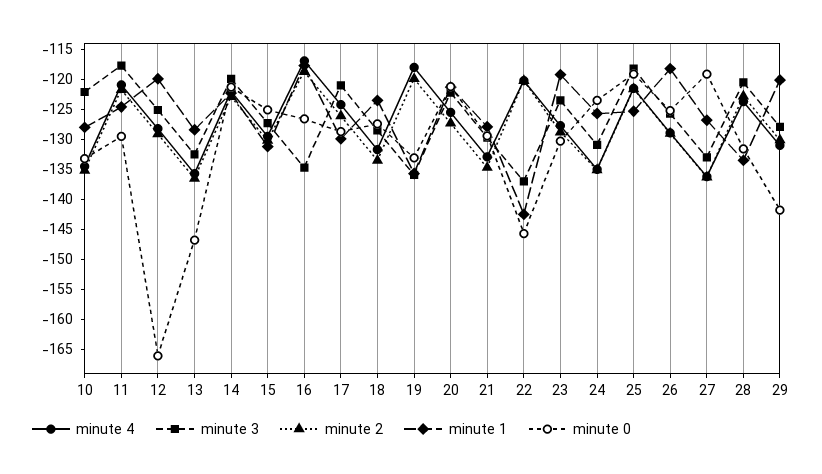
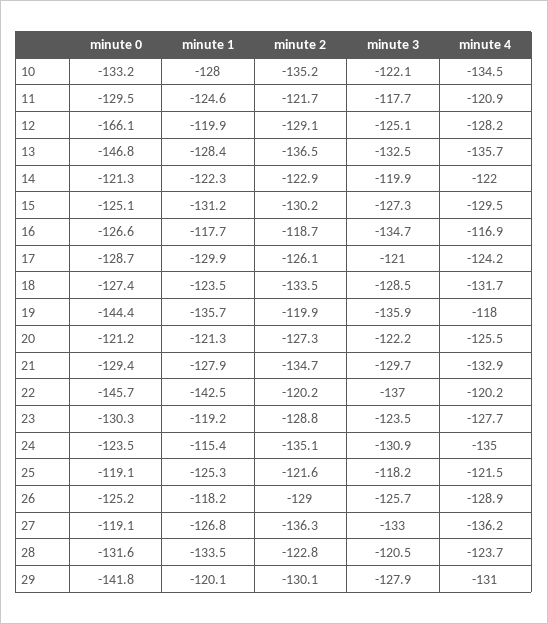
minute 0, 19: -132.5 -> -144.4
minute 1, 24: -125 -> -115.4

